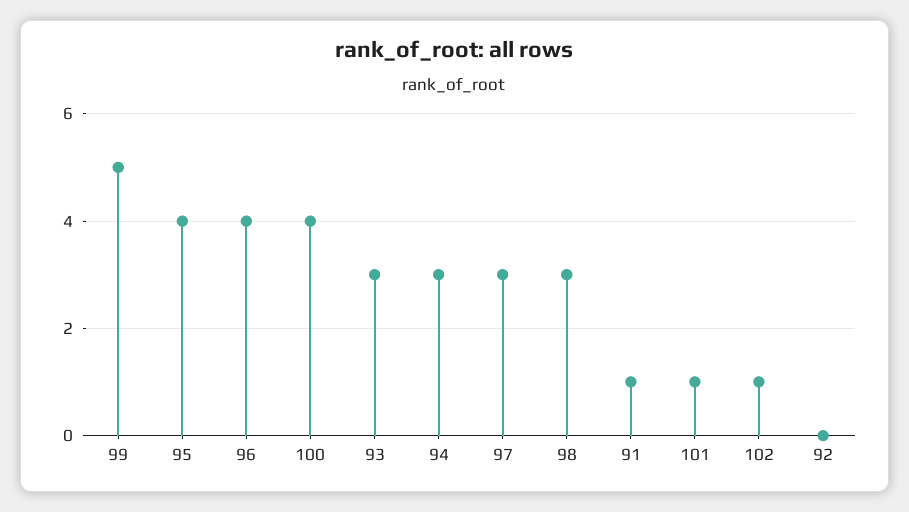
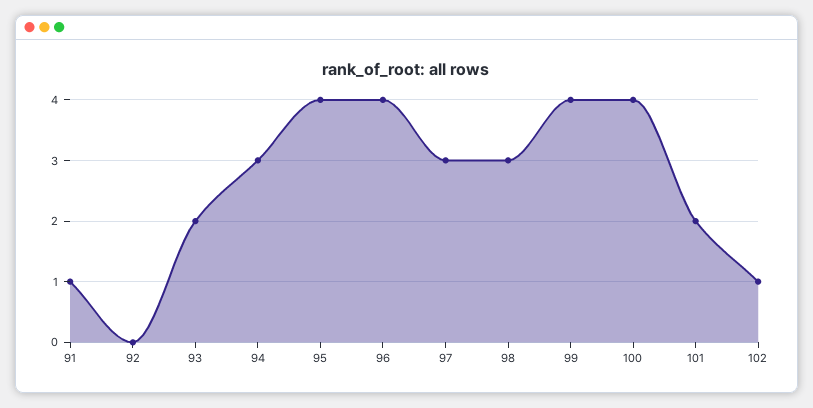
99: 5 -> 4
93: 3 -> 2
101: 1 -> 2

